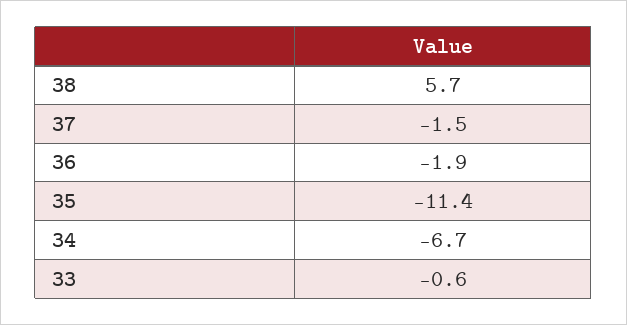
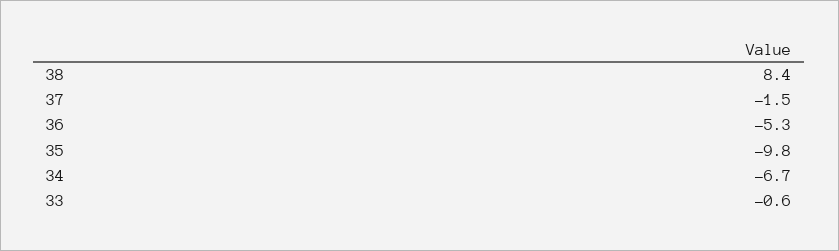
38: 5.7 -> 8.4
36: -1.9 -> -5.3
35: -11.4 -> -9.8

